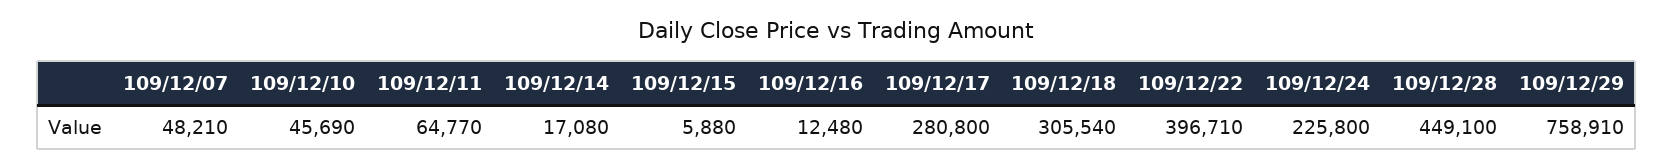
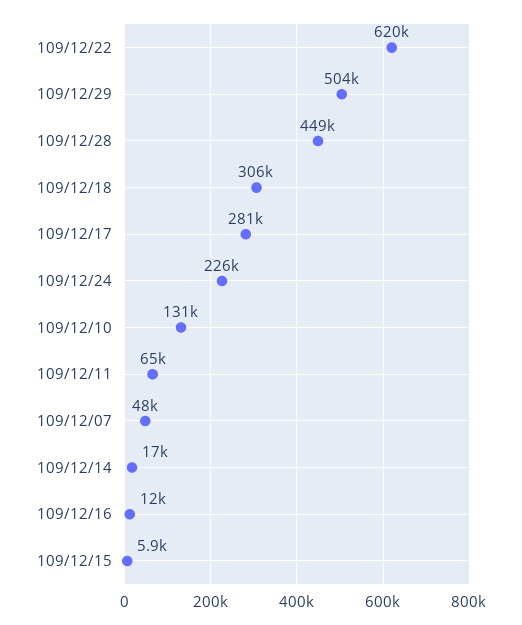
109/12/10: 45690 -> 131000
109/12/22: 396710 -> 620000
109/12/29: 758910 -> 504000

